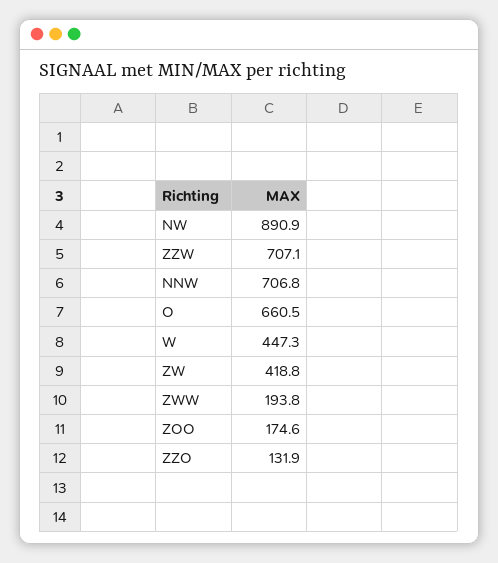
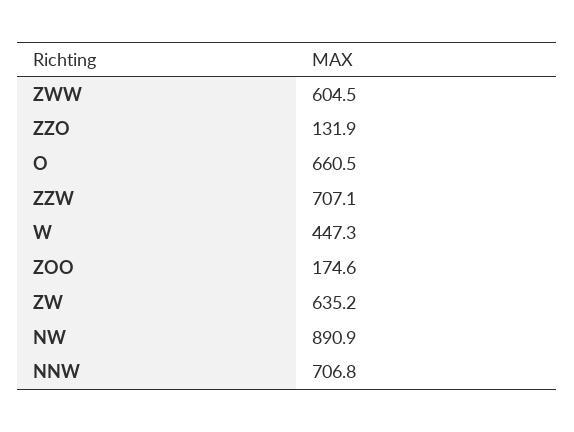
ZW: 418.8 -> 635.2
ZWW: 193.8 -> 604.5

